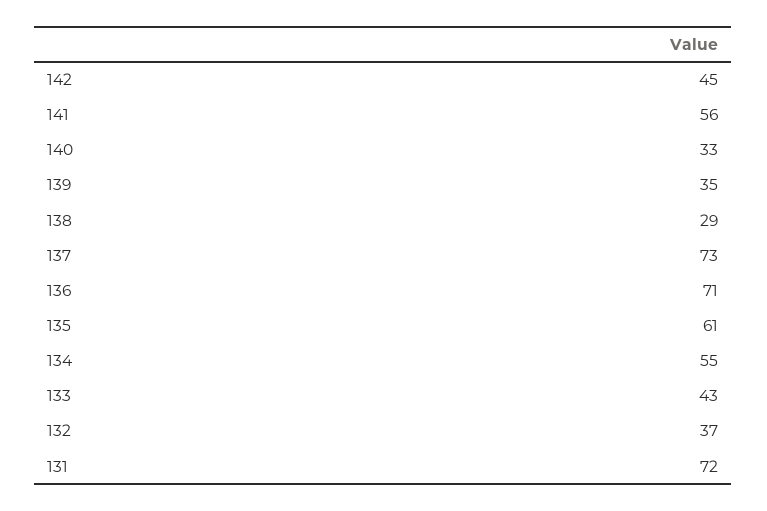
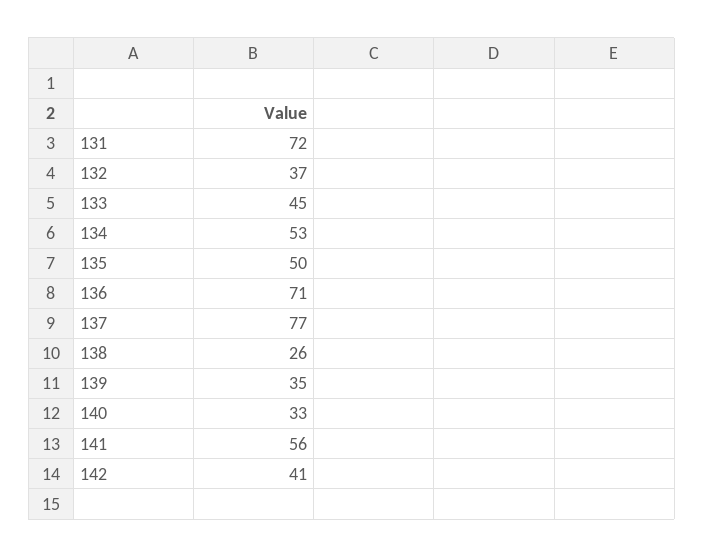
142: 45 -> 41
138: 29 -> 26
137: 73 -> 77
135: 61 -> 50
134: 55 -> 53
133: 43 -> 45

